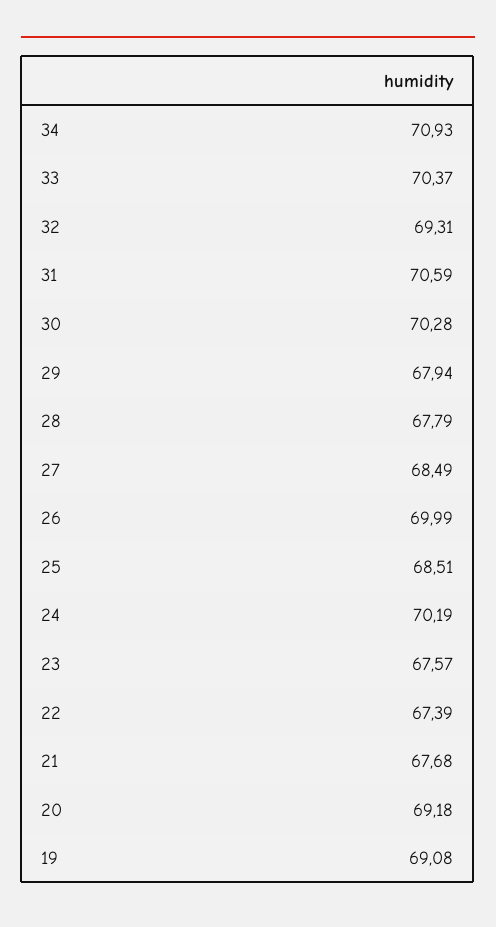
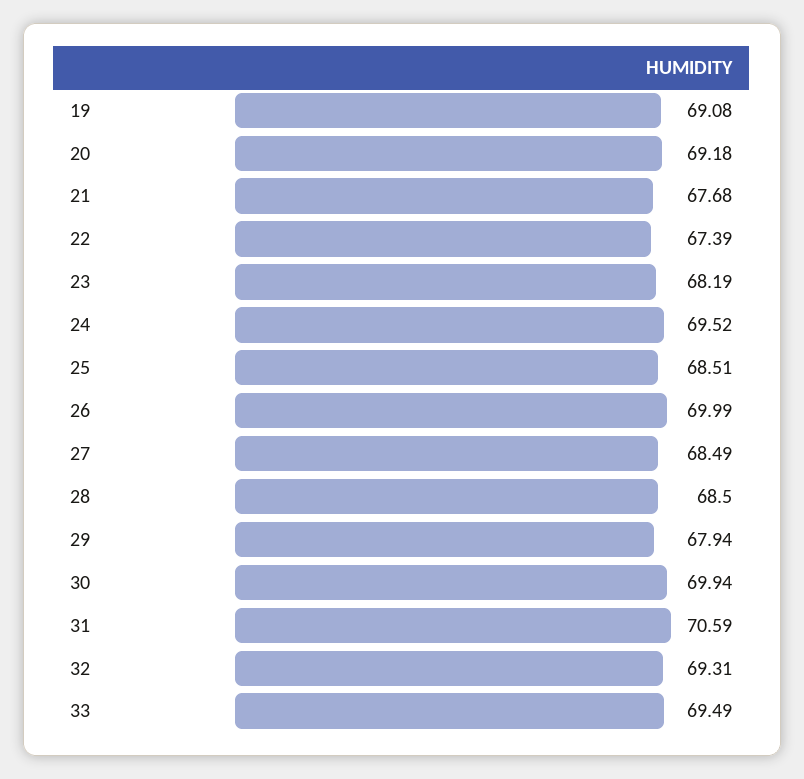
34: 70.93 -> none
33: 70.37 -> 69.49
30: 70.28 -> 69.94
28: 67.79 -> 68.5
24: 70.19 -> 69.52
23: 67.57 -> 68.19

